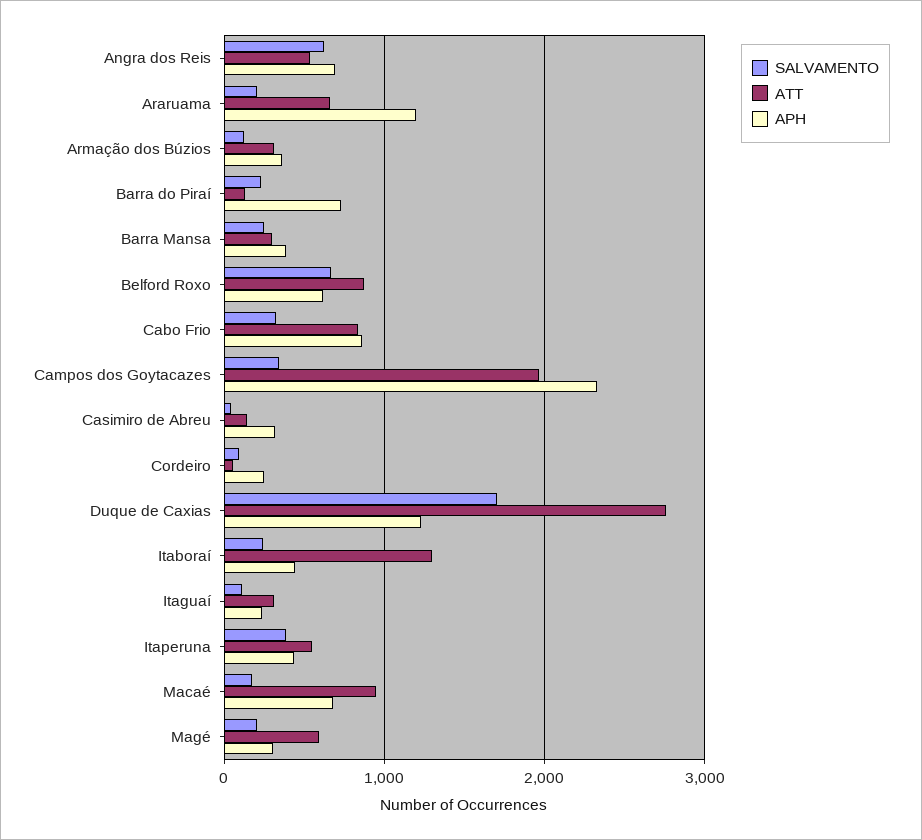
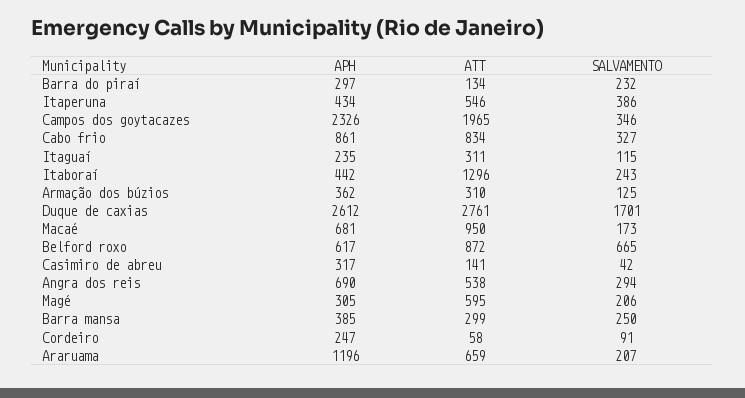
SALVAMENTO, Angra dos Reis: 600 -> 294
APH, Barra do Piraí: 700 -> 297
APH, Duque de Caxias: 1200 -> 2612

